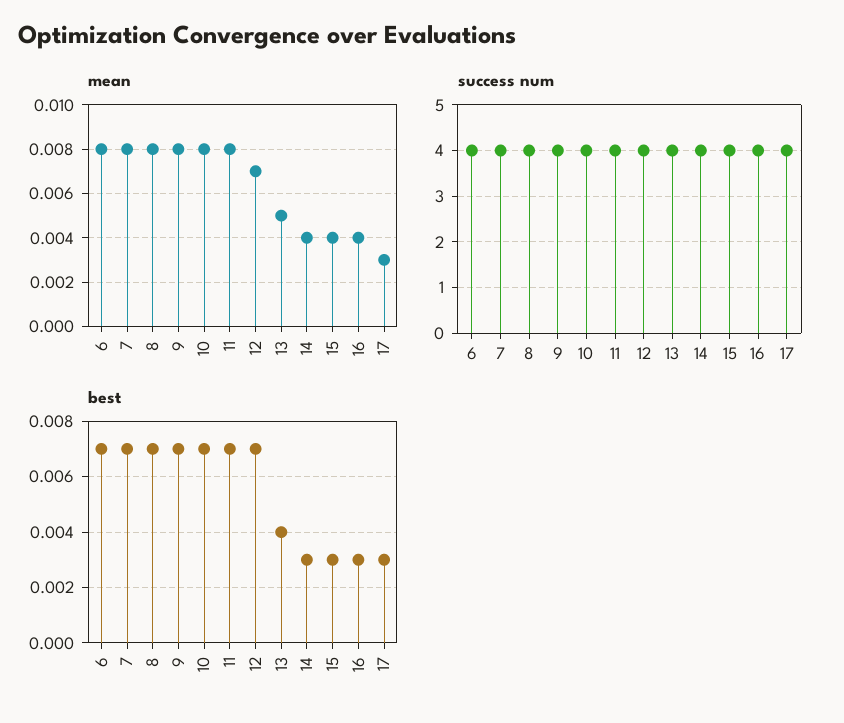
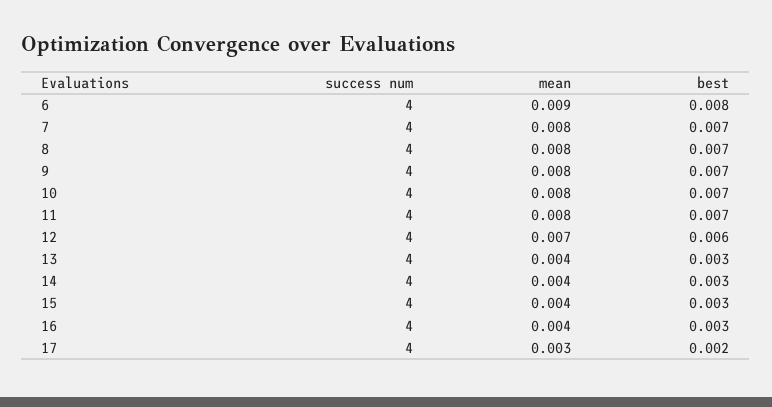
mean, 6: 0.008 -> 0.009
mean, 13: 0.005 -> 0.004
best, 6: 0.007 -> 0.008
best, 12: 0.007 -> 0.006
best, 13: 0.004 -> 0.003
best, 17: 0.003 -> 0.002

